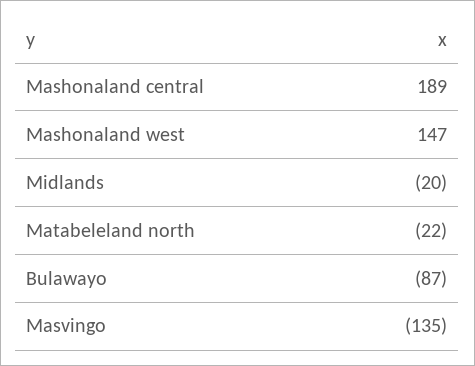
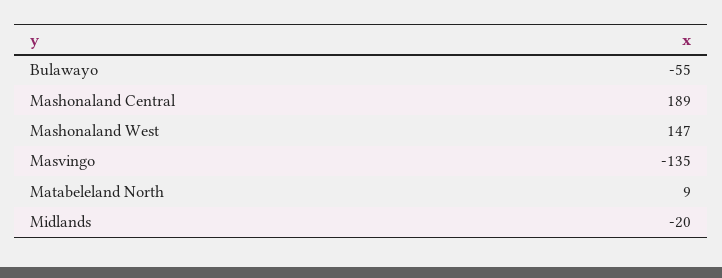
Matabeleland north: -22 -> 9
Bulawayo: -87 -> -55

